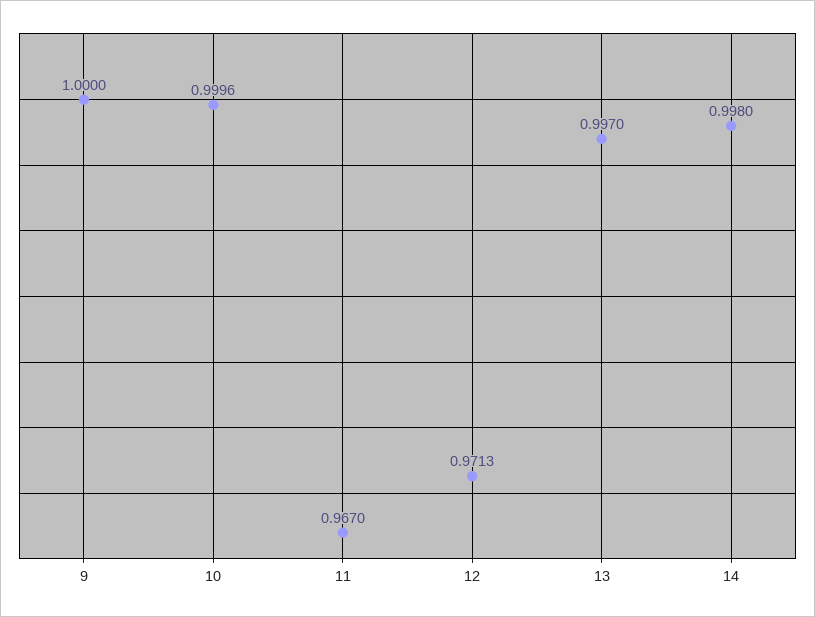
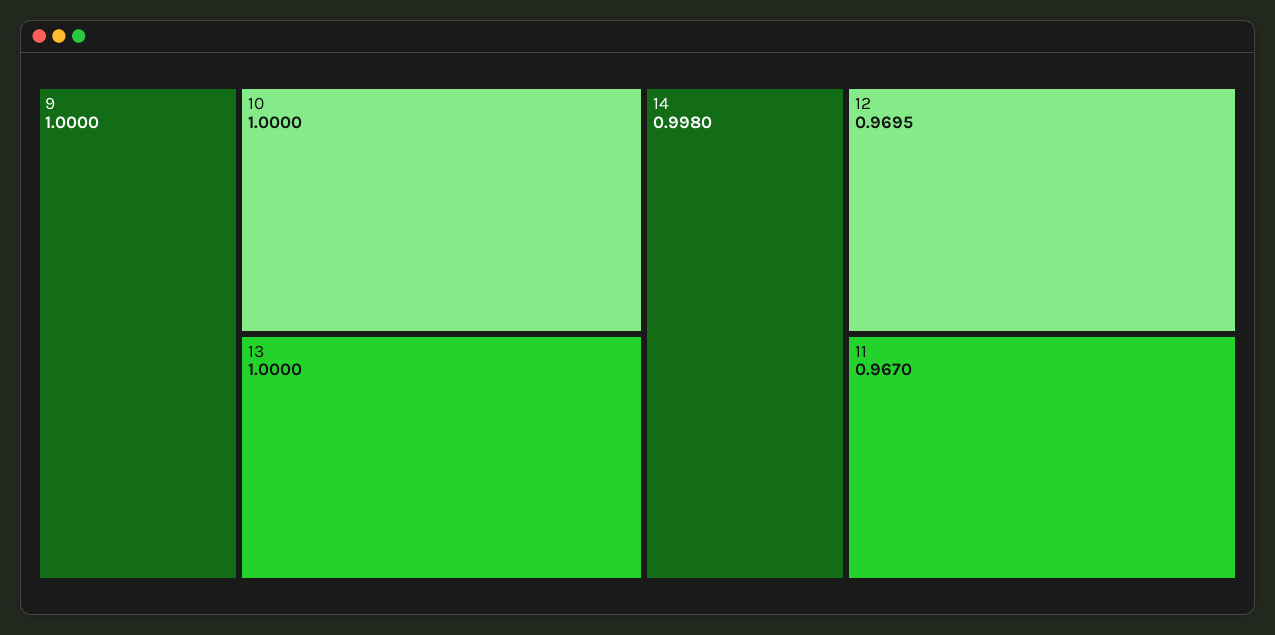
10: 0.9996 -> 1
12: 0.9713 -> 0.9695
13: 0.997 -> 1

